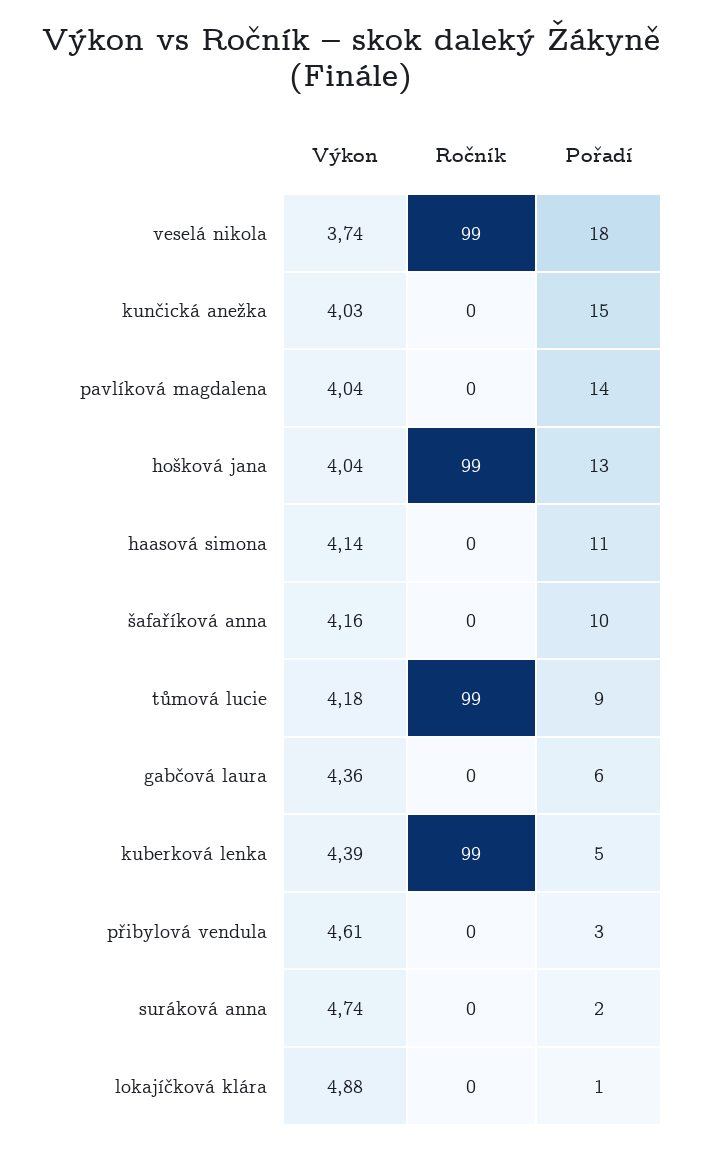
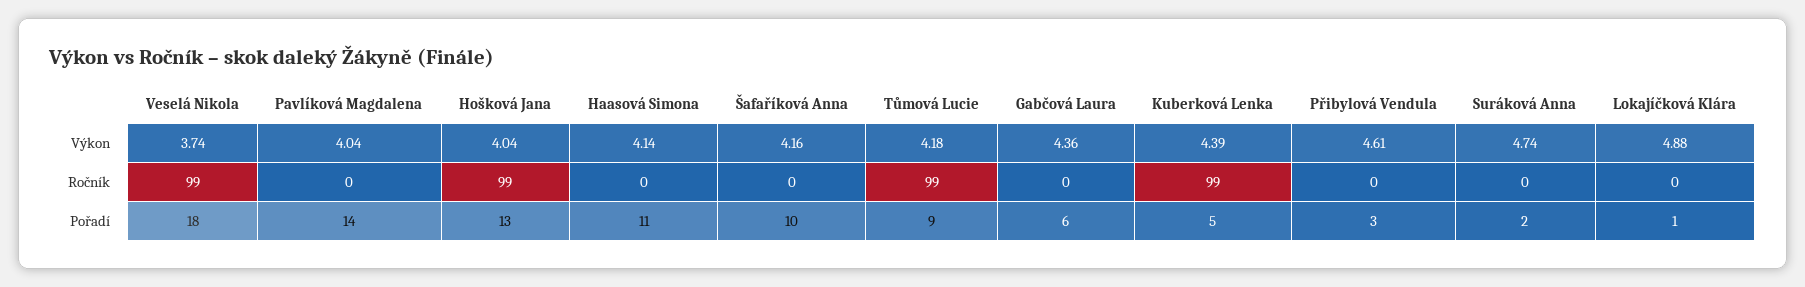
Výkon, kunčická anežka: 4.03 -> none
Ročník, kunčická anežka: 0 -> none
Pořadí, kunčická anežka: 15 -> none

